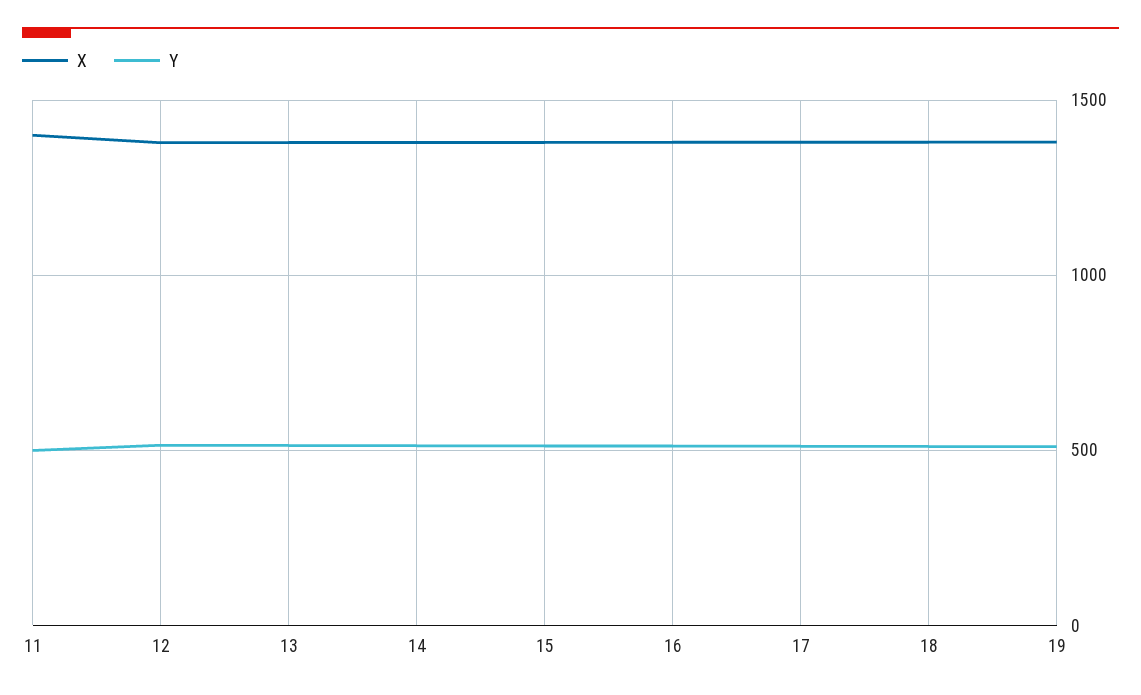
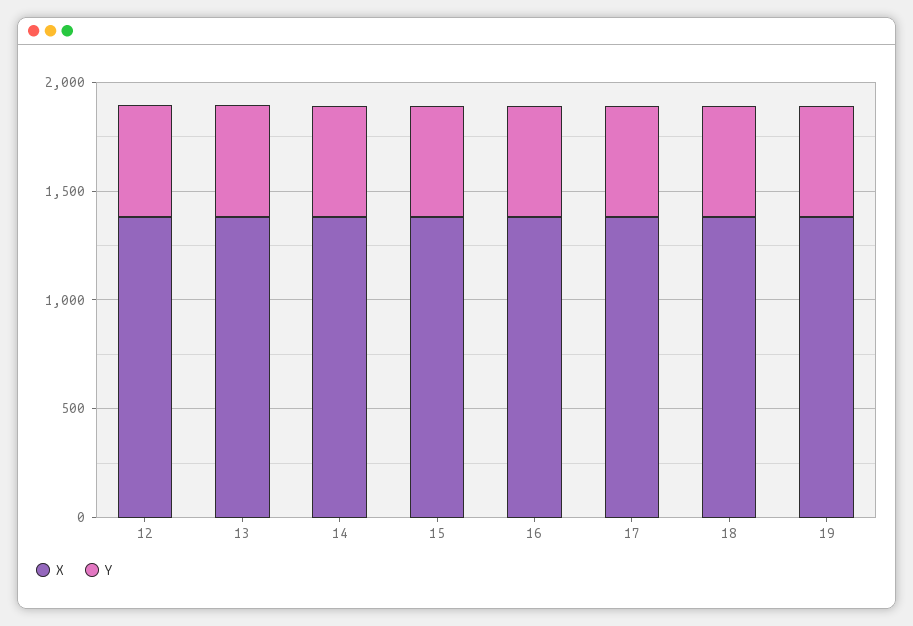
X, 11: 1400 -> none
Y, 11: 500 -> none

